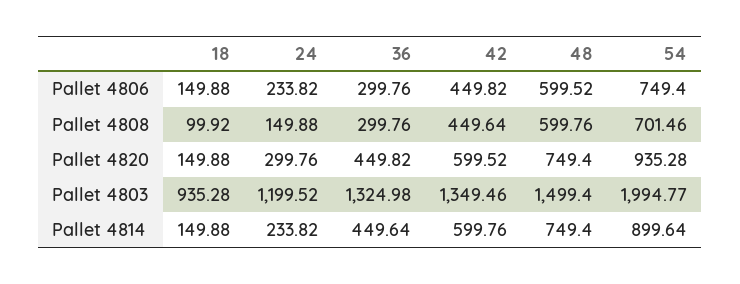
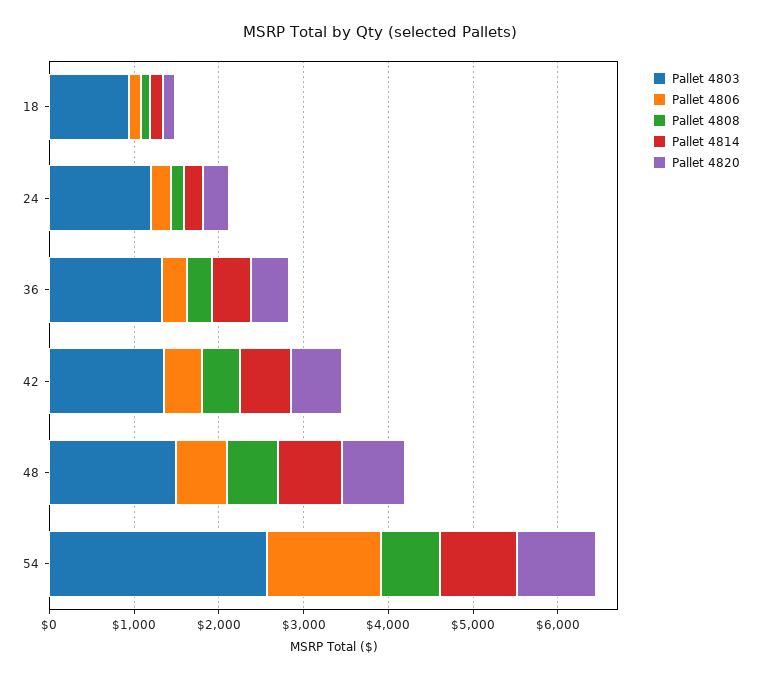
Pallet 4806, 54: 749.4 -> 1400
Pallet 4803, 54: 1994.77 -> 2600

